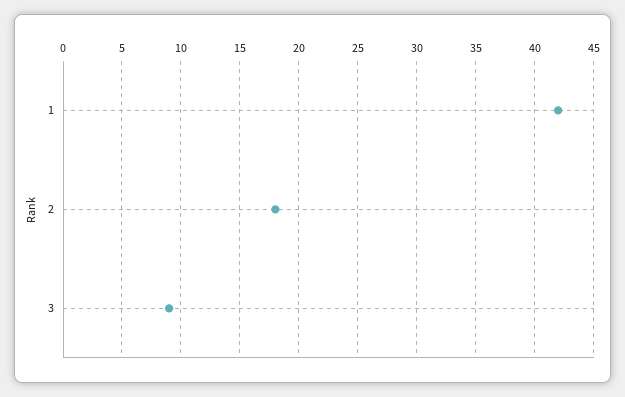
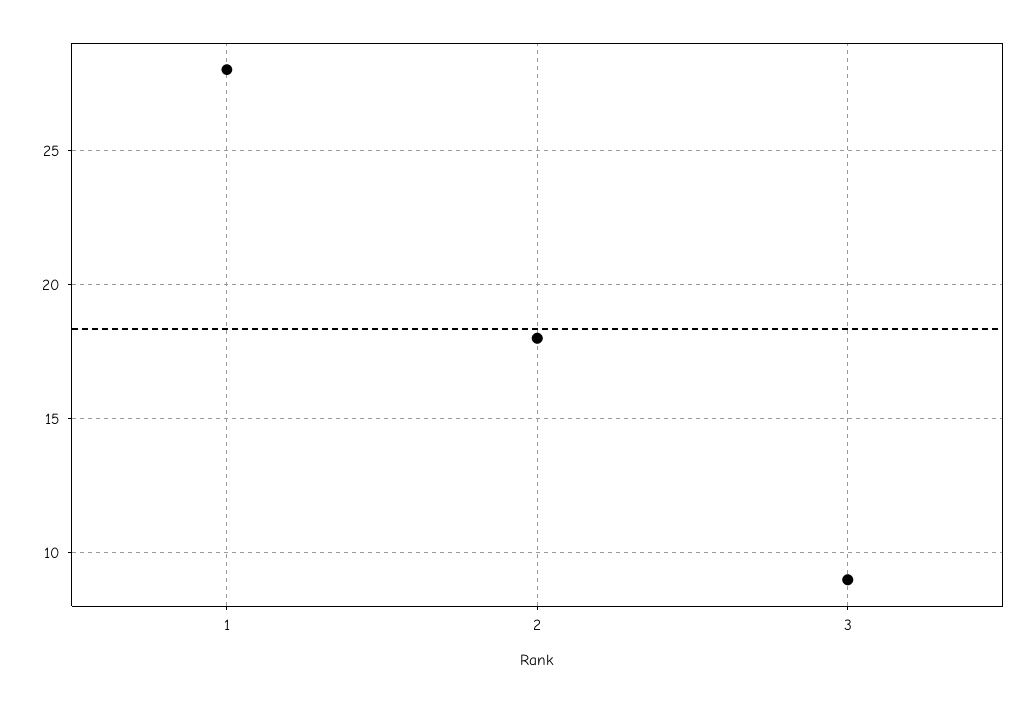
1: 42 -> 28

